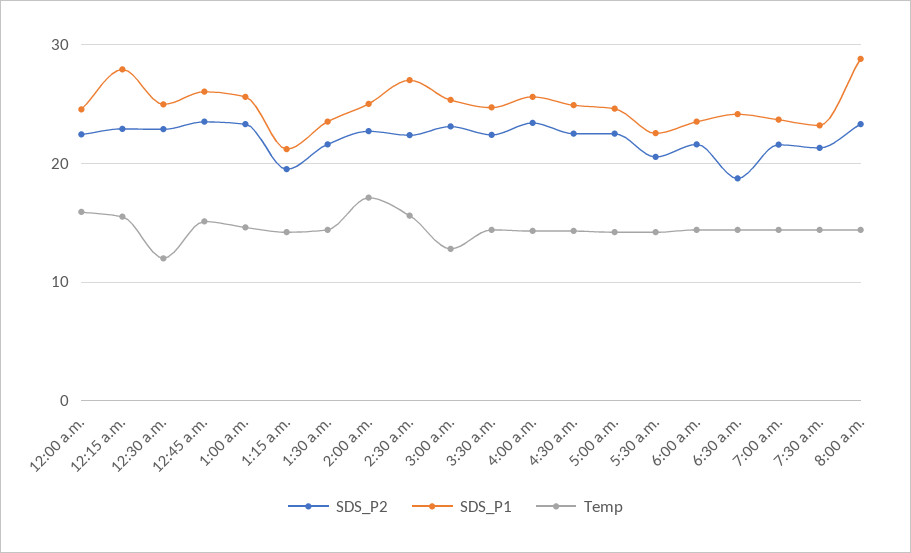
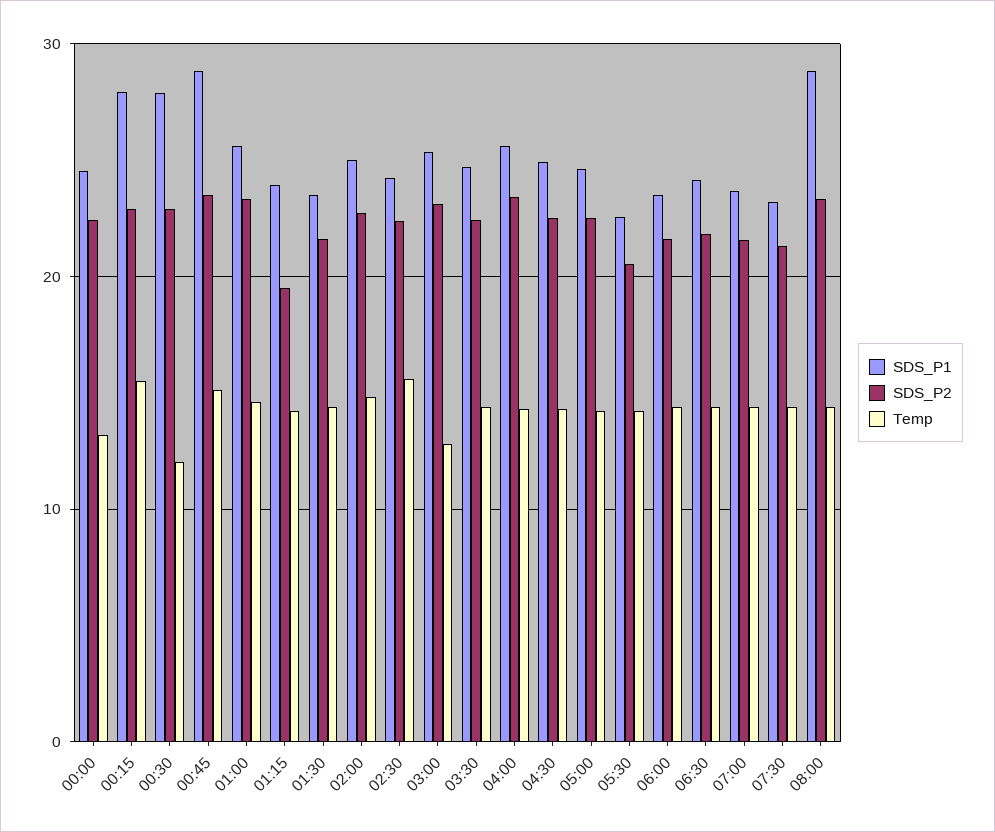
Temp, 12:00 a.m.: 16 -> 13
SDS_P1, 12:30 a.m.: 25 -> 28
SDS_P1, 12:45 a.m.: 26 -> 29
SDS_P1, 1:15 a.m.: 21 -> 24
Temp, 2:00 a.m.: 17 -> 15
SDS_P1, 2:30 a.m.: 27 -> 24
SDS_P2, 6:30 a.m.: 19 -> 22

